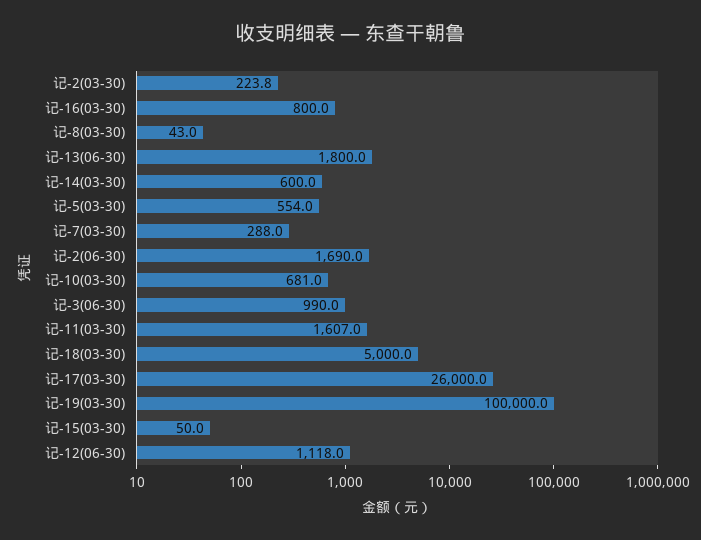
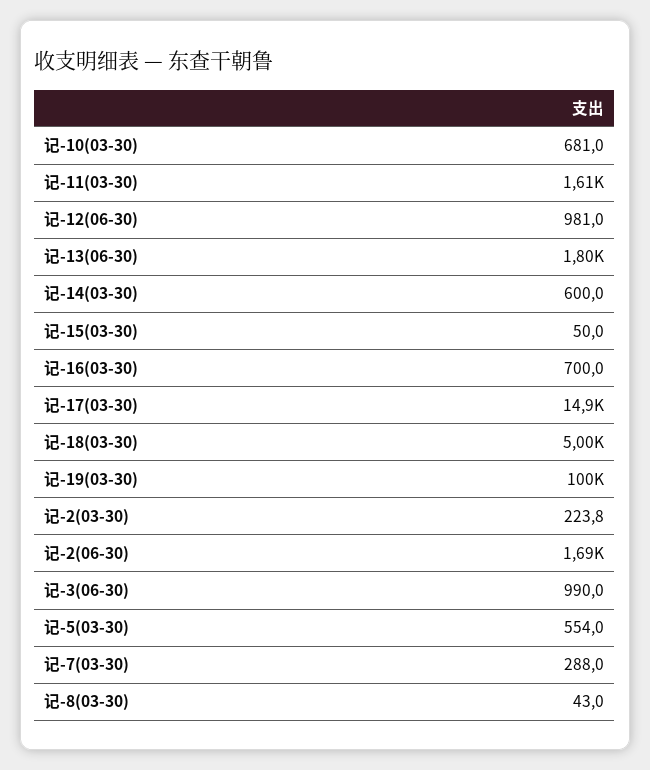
记-16(03-30): 800 -> 700
记-17(03-30): 26000 -> 14900
记-12(06-30): 1118 -> 981

